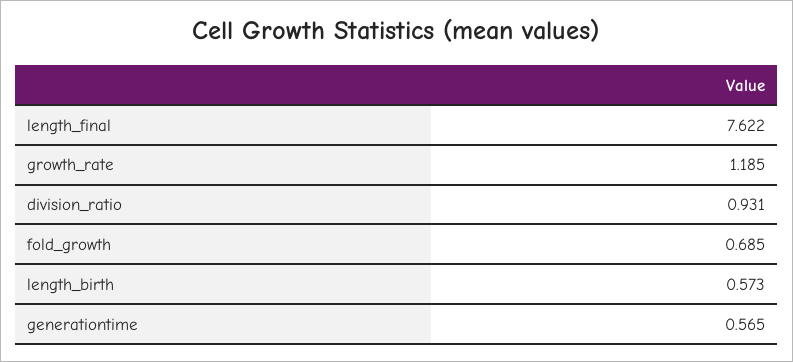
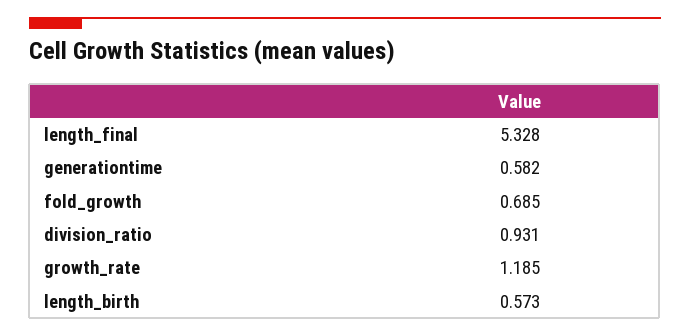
length_final: 7.622 -> 5.328
generationtime: 0.565 -> 0.582

